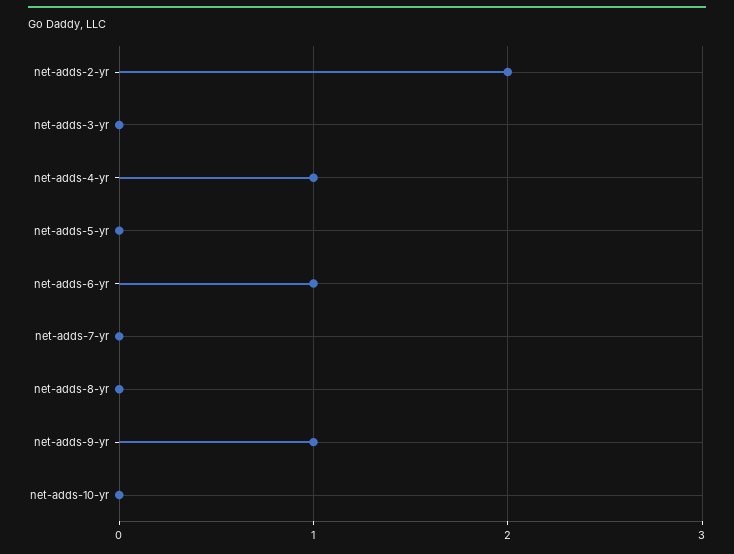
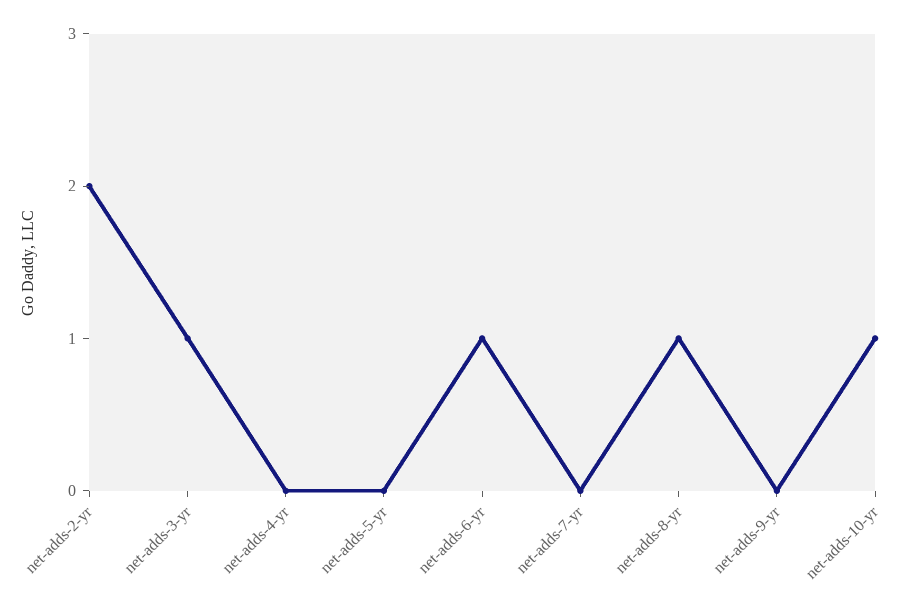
net-adds-3-yr: 0 -> 1
net-adds-4-yr: 1 -> 0
net-adds-8-yr: 0 -> 1
net-adds-9-yr: 1 -> 0
net-adds-10-yr: 0 -> 1

